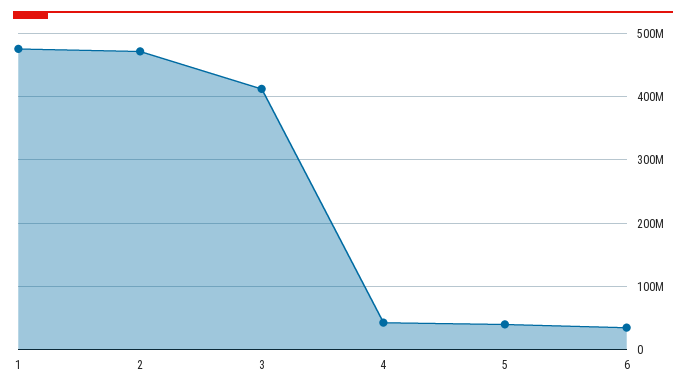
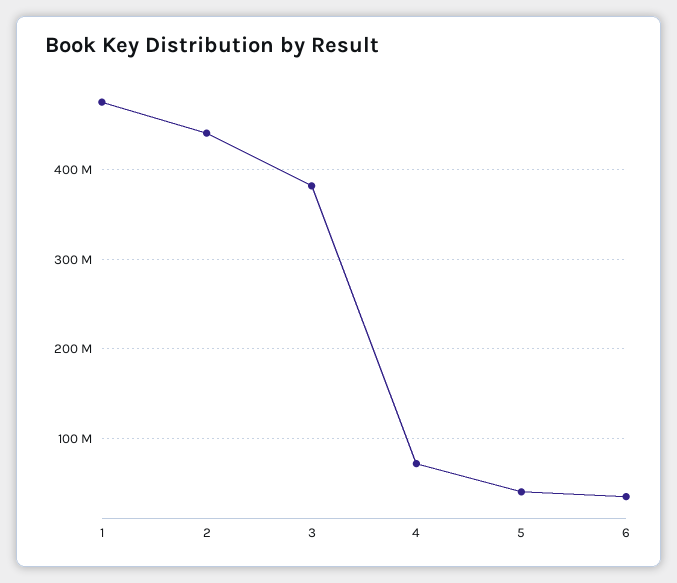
2: 470000000 -> 440000000
3: 410000000 -> 380000000
4: 40000000 -> 70000000

